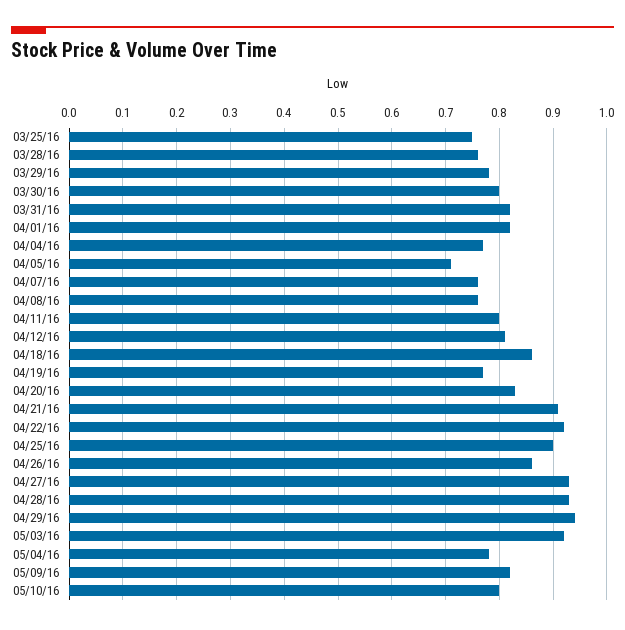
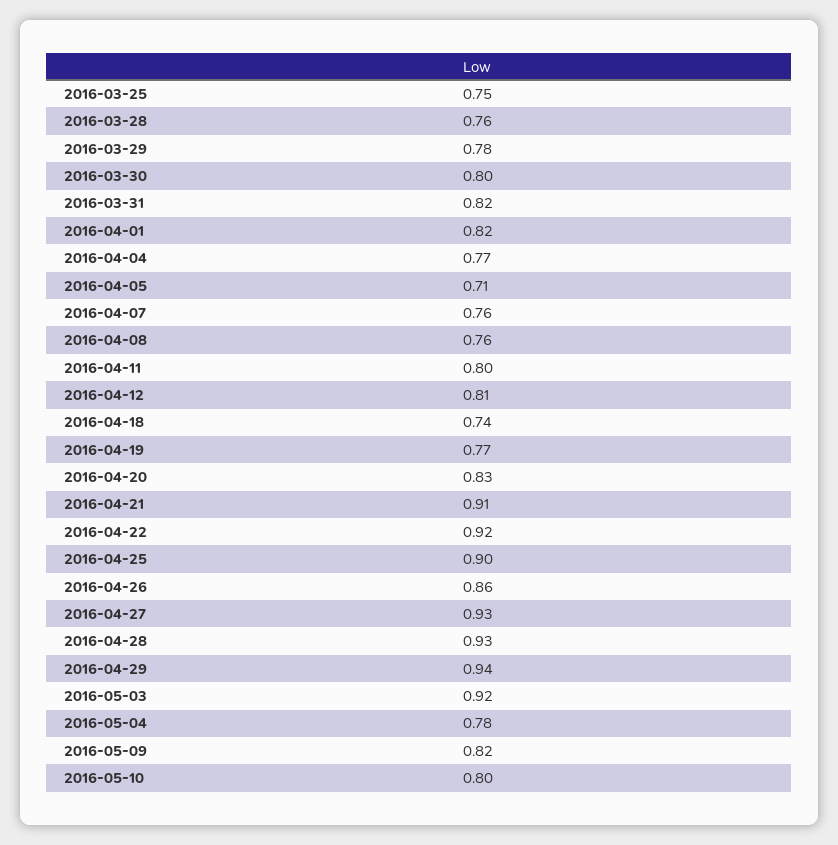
04/18/16: 0.85 -> 0.74

